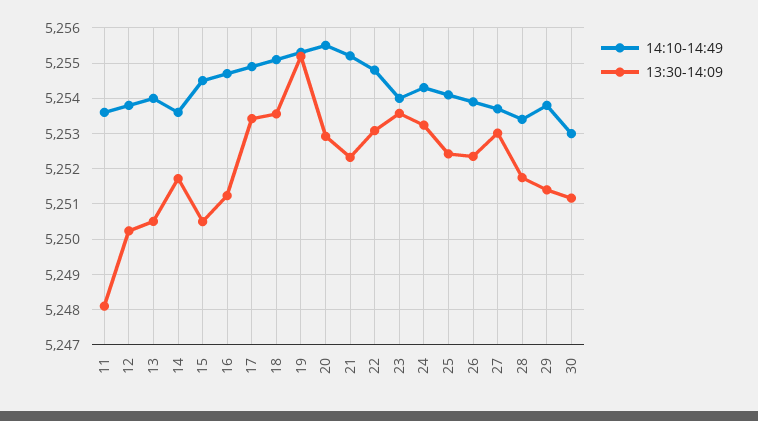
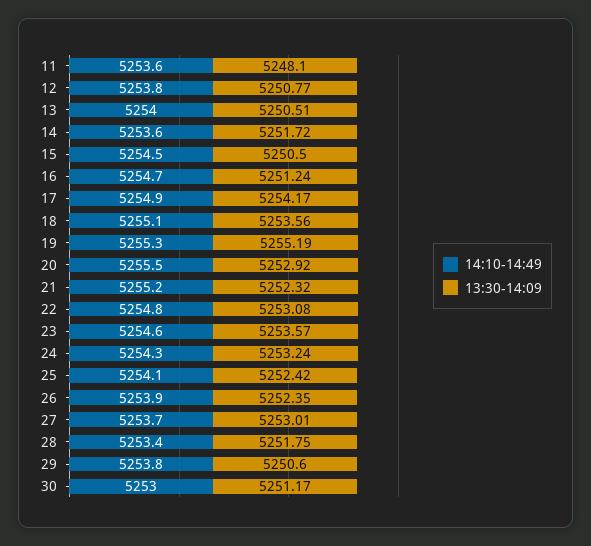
13:30-14:09, 12: 5250.2 -> 5250.77
13:30-14:09, 17: 5253.4 -> 5254.17
14:10-14:49, 23: 5254 -> 5254.6
13:30-14:09, 29: 5251.4 -> 5250.6

